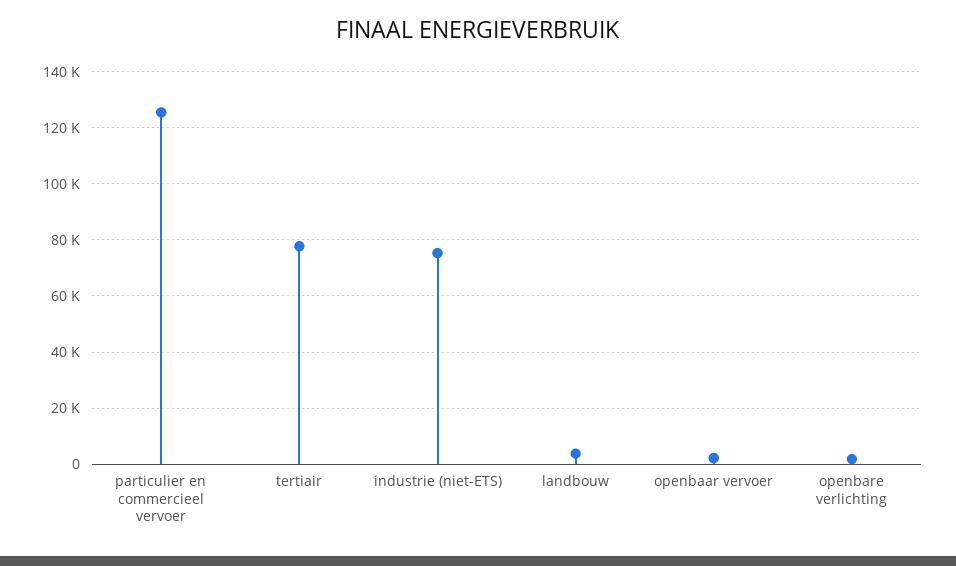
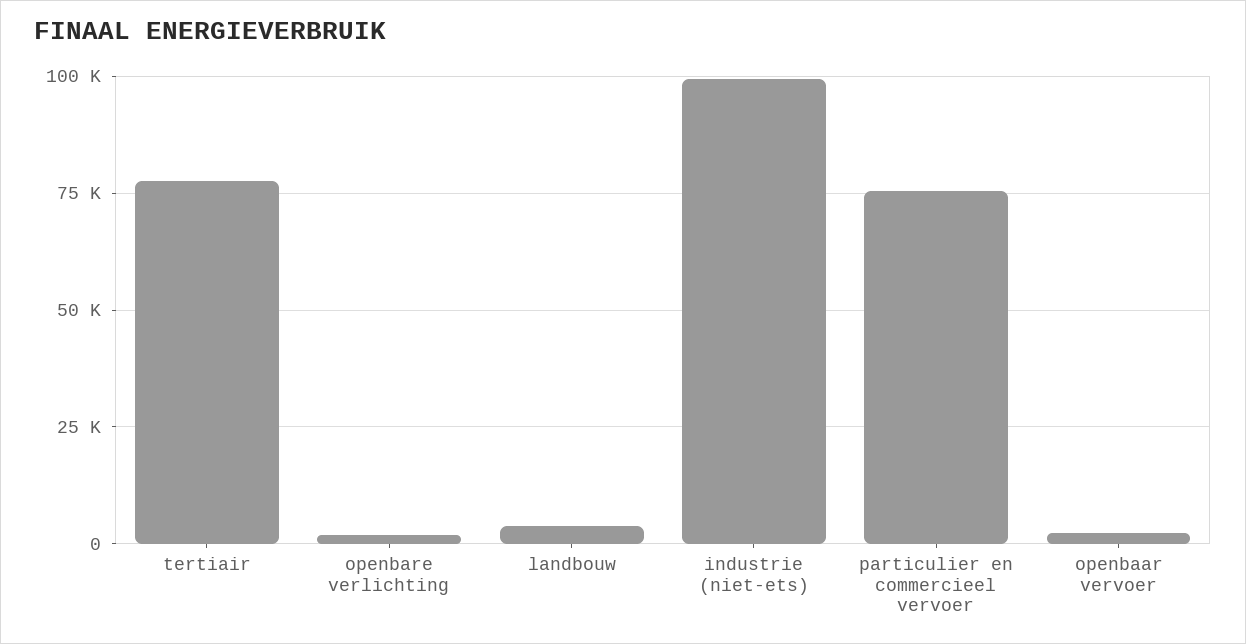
particulier en commercieel vervoer: 125000 -> 75000
industrie (niet-ETS): 75000 -> 100000

